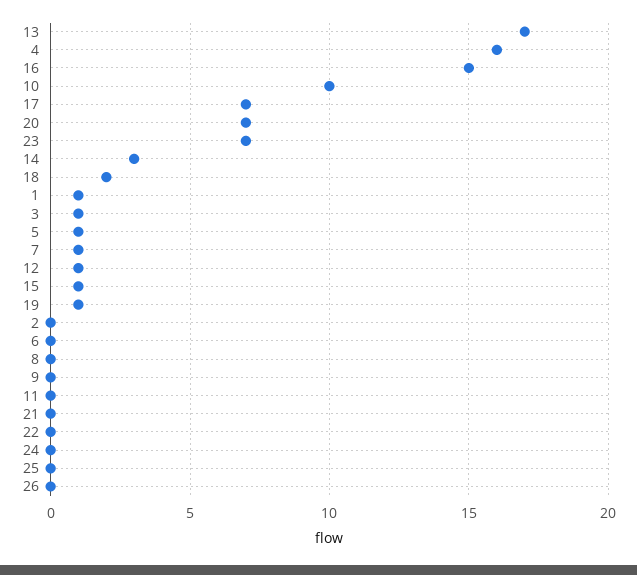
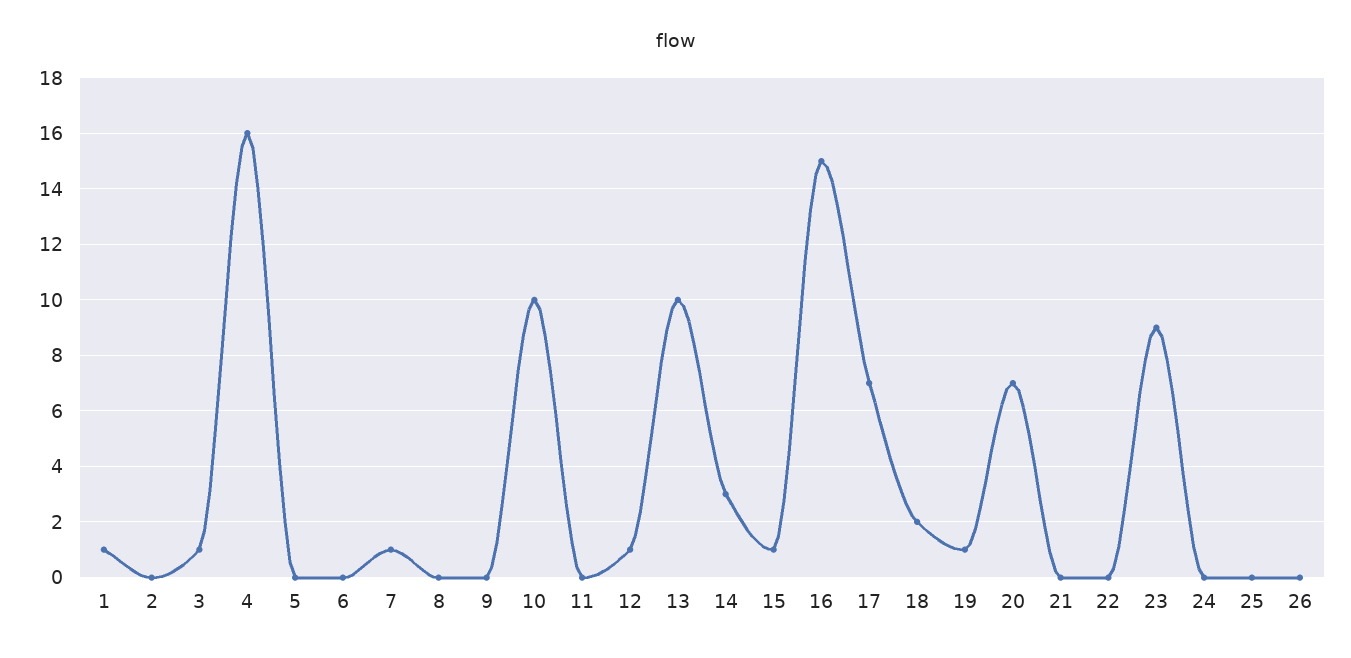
13: 17 -> 10
23: 7 -> 9
5: 1 -> 0

